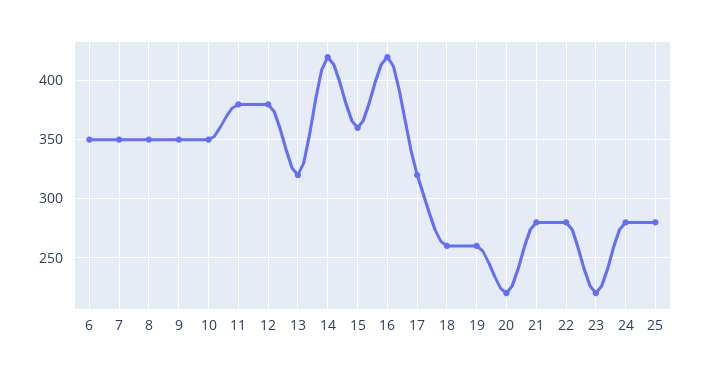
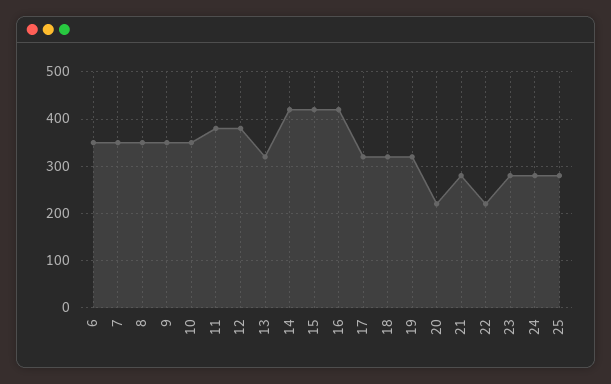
15: 360 -> 420
18: 260 -> 320
19: 260 -> 320
22: 280 -> 220
23: 220 -> 280

